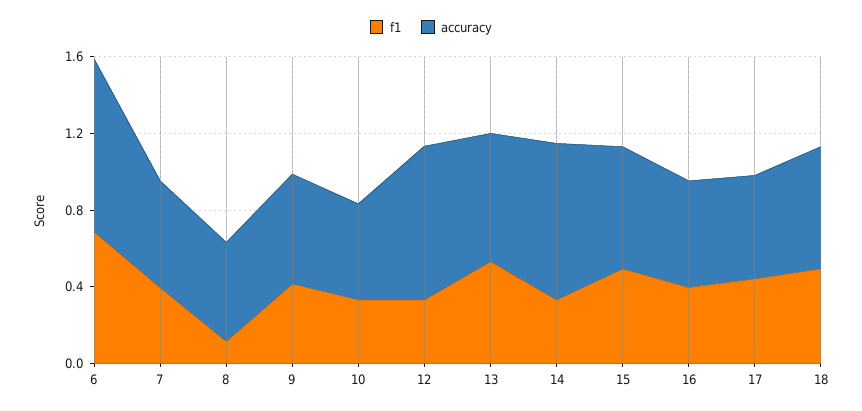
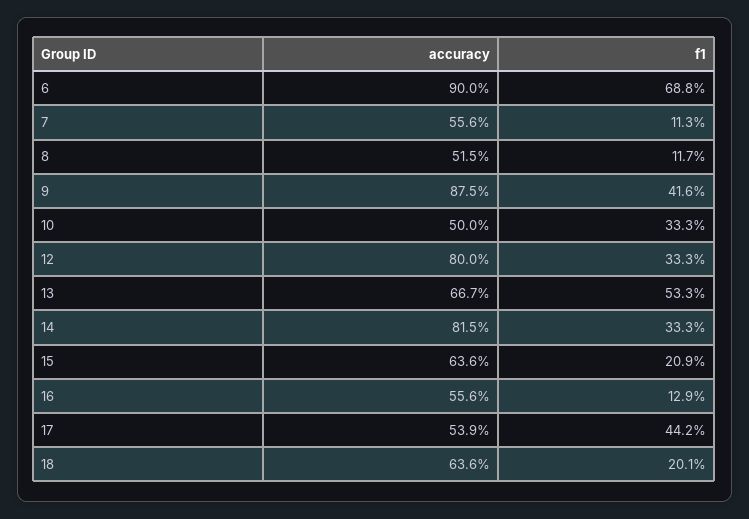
f1, 7: 0.4 -> 0.113
accuracy, 9: 0.6 -> 0.875
f1, 15: 0.5 -> 0.209
f1, 16: 0.4 -> 0.129
f1, 18: 0.5 -> 0.201

